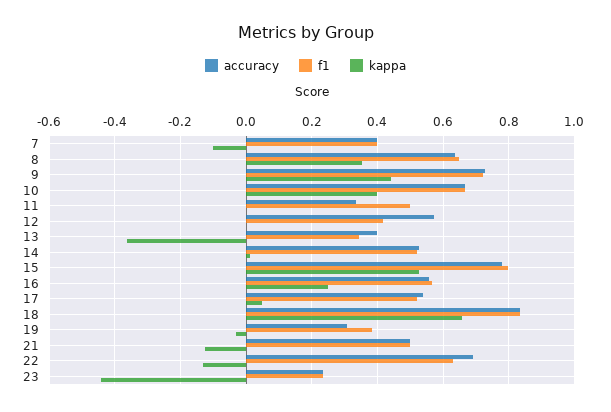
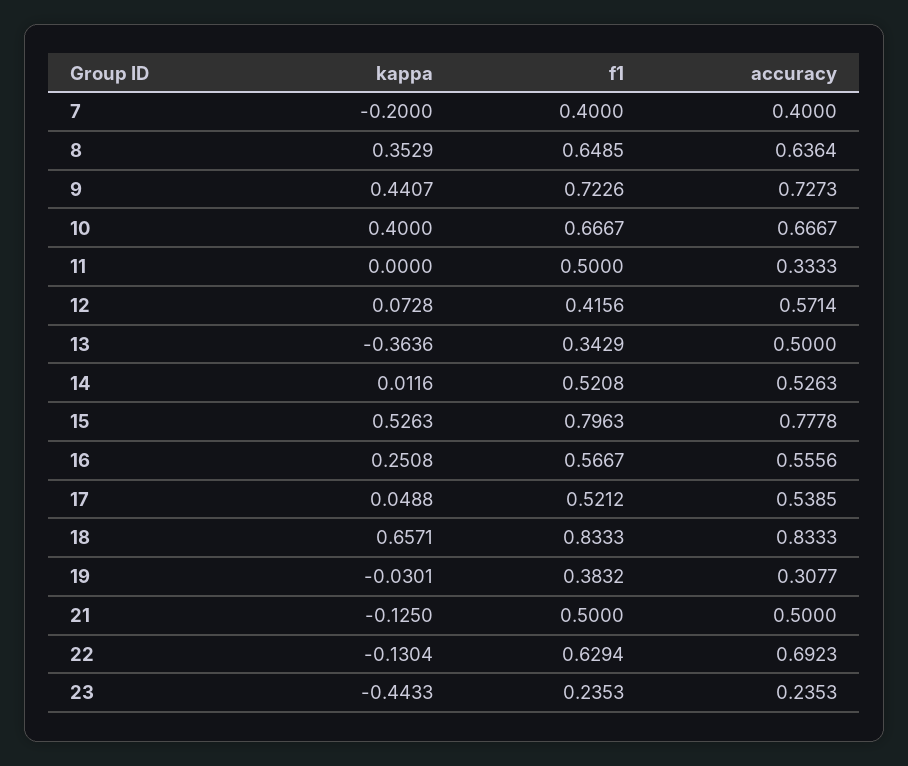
kappa, 7: -0.1 -> -0.2
kappa, 12: 0 -> 0.0728
accuracy, 13: 0.4 -> 0.5

